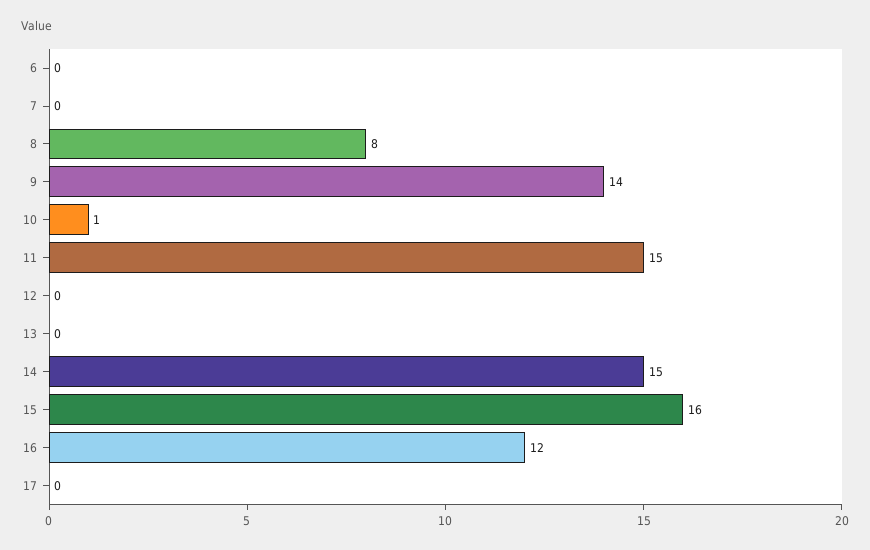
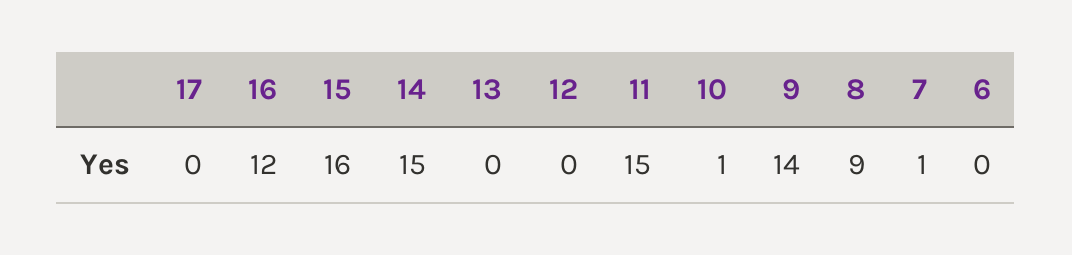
7: 0 -> 1
8: 8 -> 9

